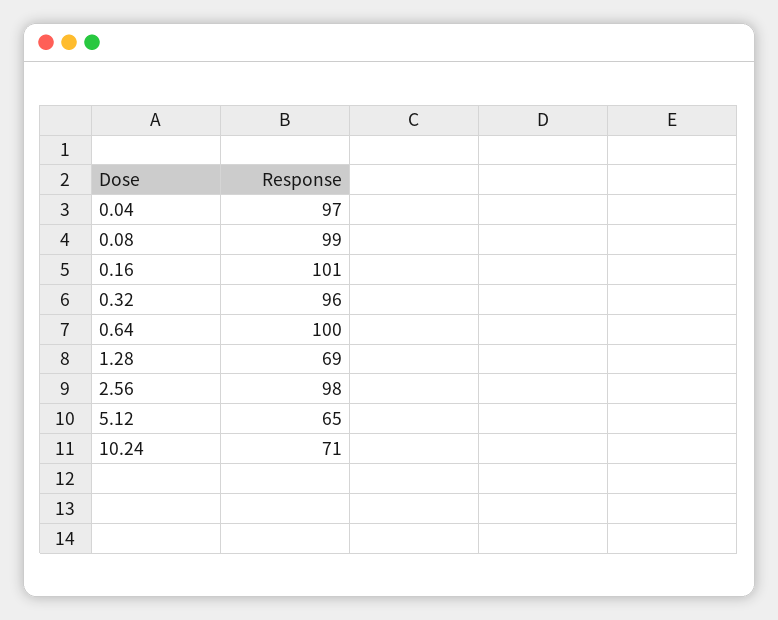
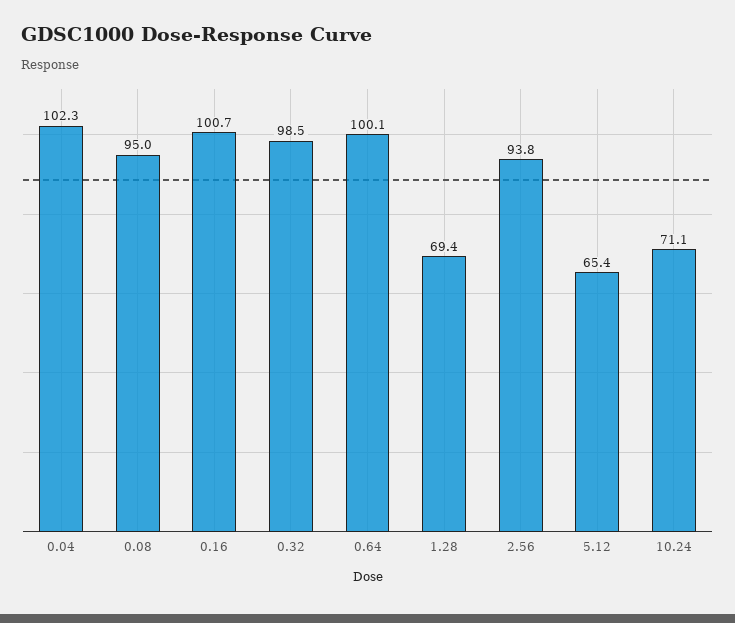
0.04: 97 -> 102.3
0.08: 99 -> 95
0.32: 96 -> 98.5
2.56: 98 -> 93.8

